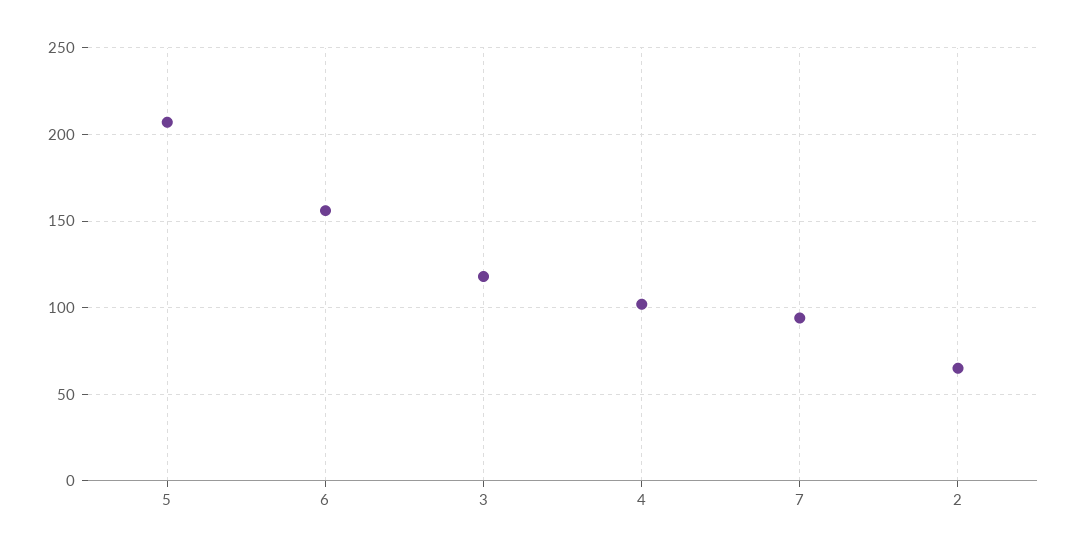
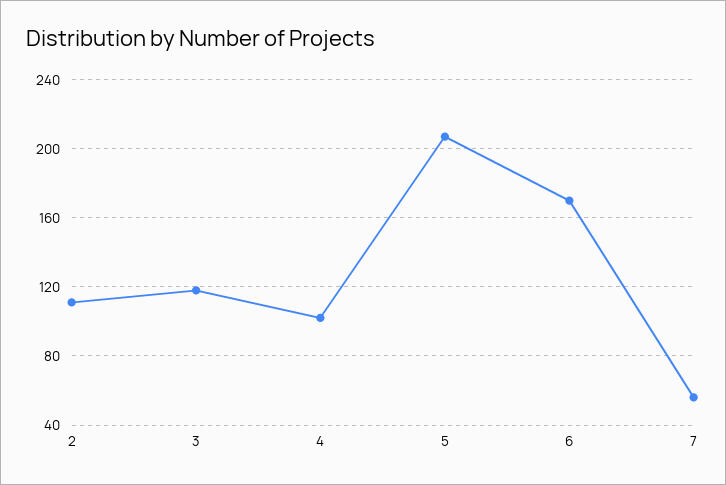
6: 155 -> 170
7: 95 -> 55
2: 65 -> 110

